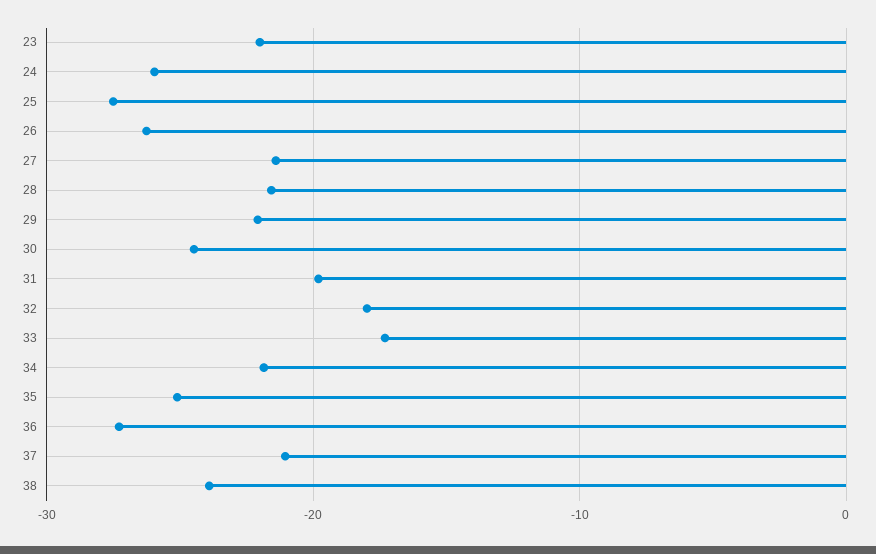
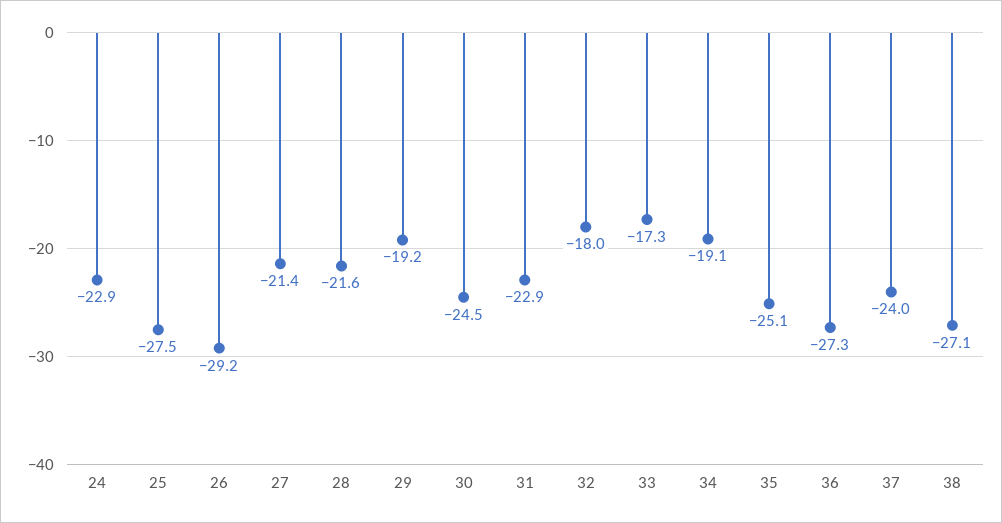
23: -22 -> none
24: -26 -> -22.9
26: -26 -> -29.2
29: -22 -> -19.2
31: -20 -> -22.9
34: -22 -> -19.1
37: -21 -> -24
38: -24 -> -27.1

